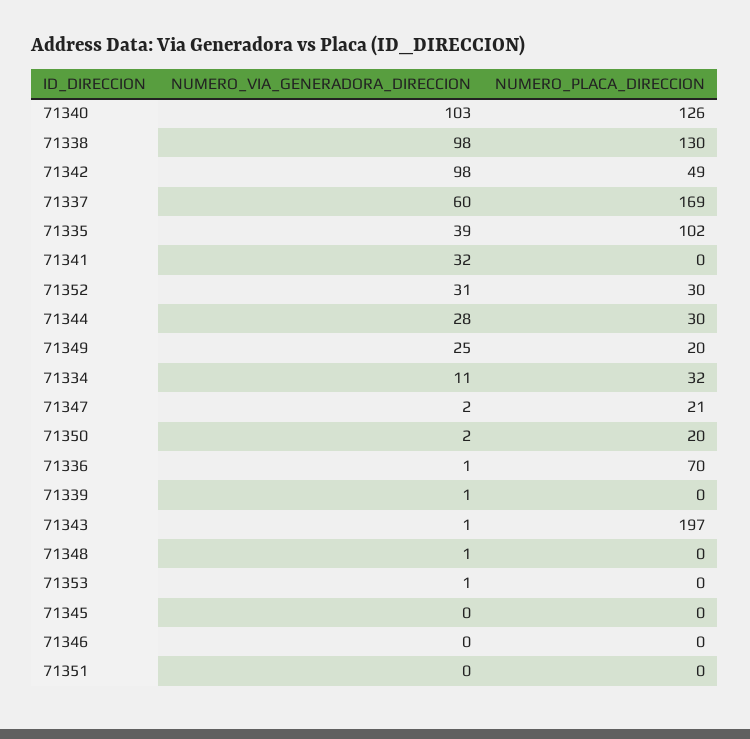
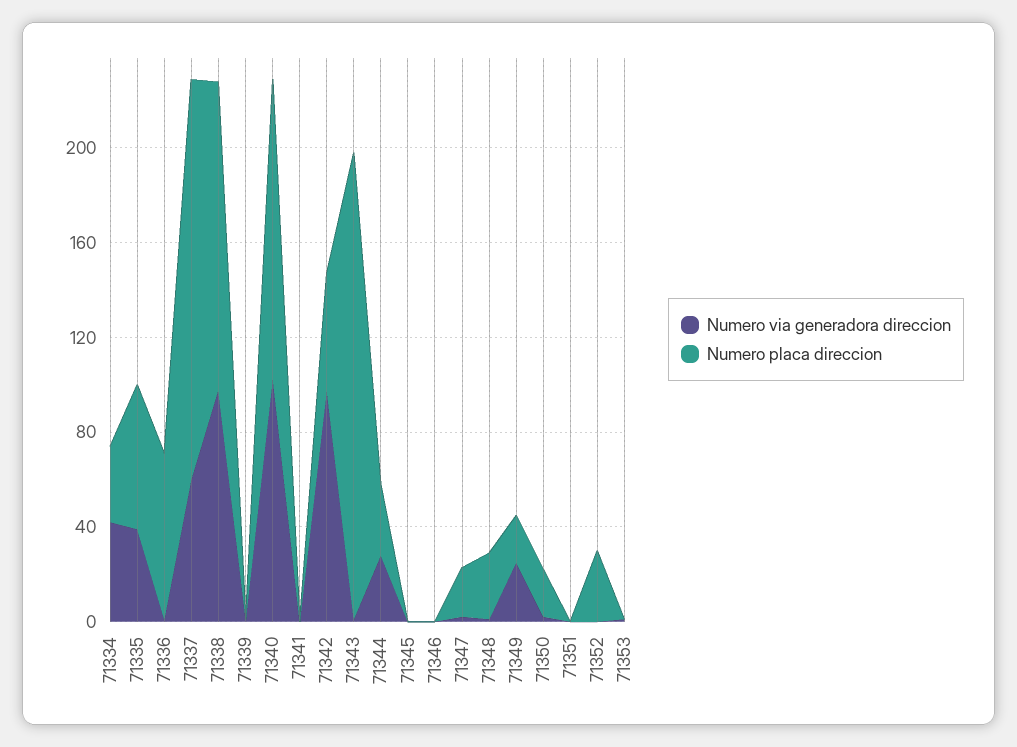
NUMERO_PLACA_DIRECCION, 71335: 102 -> 60
NUMERO_VIA_GENERADORA_DIRECCION, 71341: 32 -> 0
NUMERO_VIA_GENERADORA_DIRECCION, 71352: 31 -> 0
NUMERO_VIA_GENERADORA_DIRECCION, 71334: 11 -> 40
NUMERO_PLACA_DIRECCION, 71348: 0 -> 30

